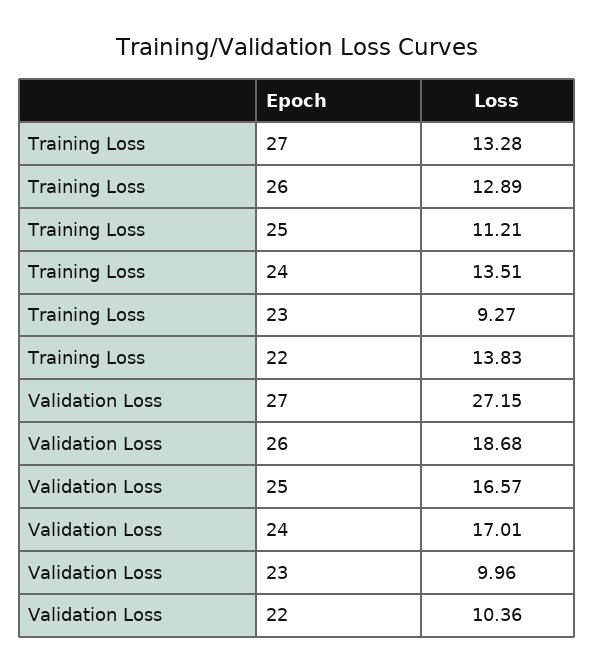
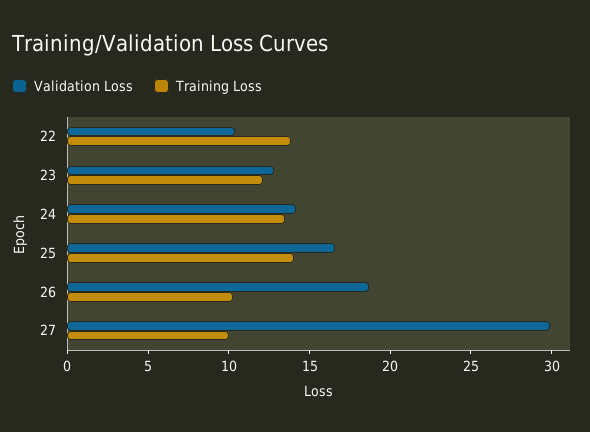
Training Loss, 27: 13.28 -> 10
Training Loss, 26: 12.89 -> 10
Training Loss, 25: 11.21 -> 14
Training Loss, 23: 9.27 -> 12
Validation Loss, 27: 27.15 -> 30
Validation Loss, 24: 17.01 -> 14
Validation Loss, 23: 9.96 -> 13

